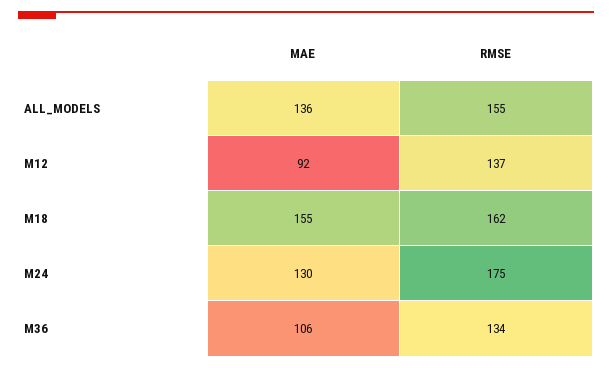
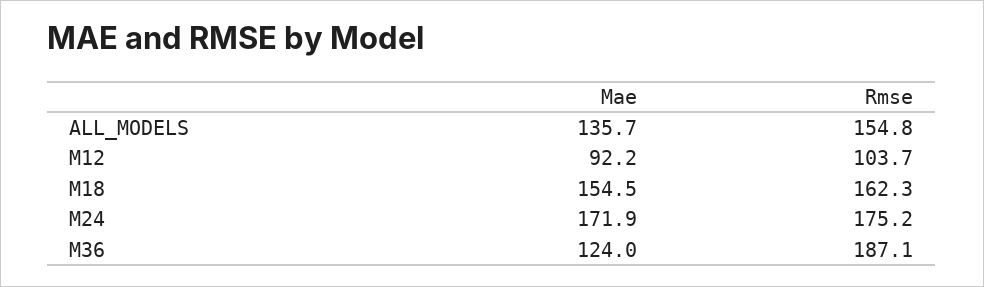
RMSE, M12: 137 -> 103.7
MAE, M24: 130 -> 171.9
MAE, M36: 106 -> 124
RMSE, M36: 134 -> 187.1

